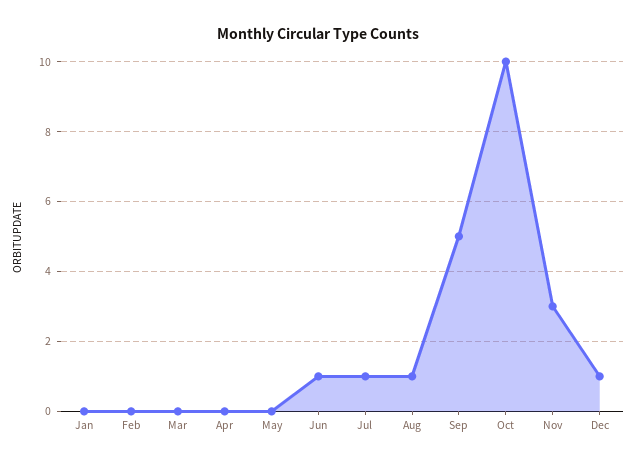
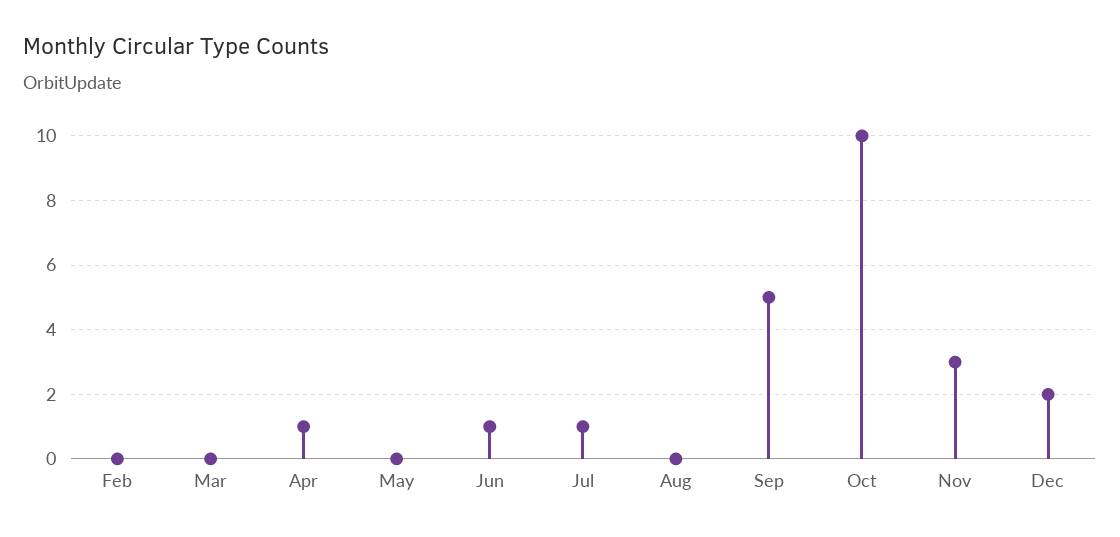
Jan: 0 -> none
Apr: 0 -> 1
Aug: 1 -> 0
Dec: 1 -> 2

